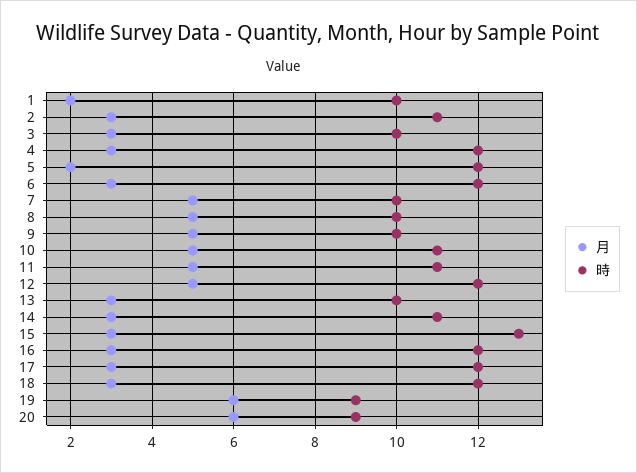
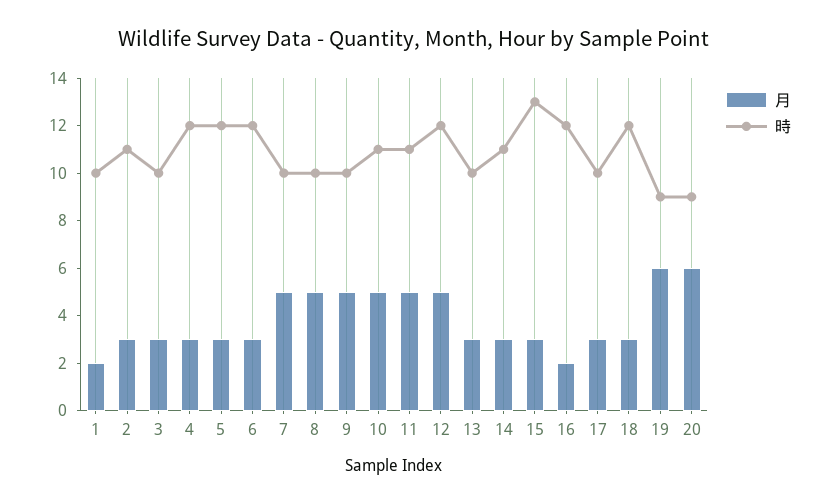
月, 5: 2 -> 3
月, 16: 3 -> 2
時, 17: 12 -> 10

